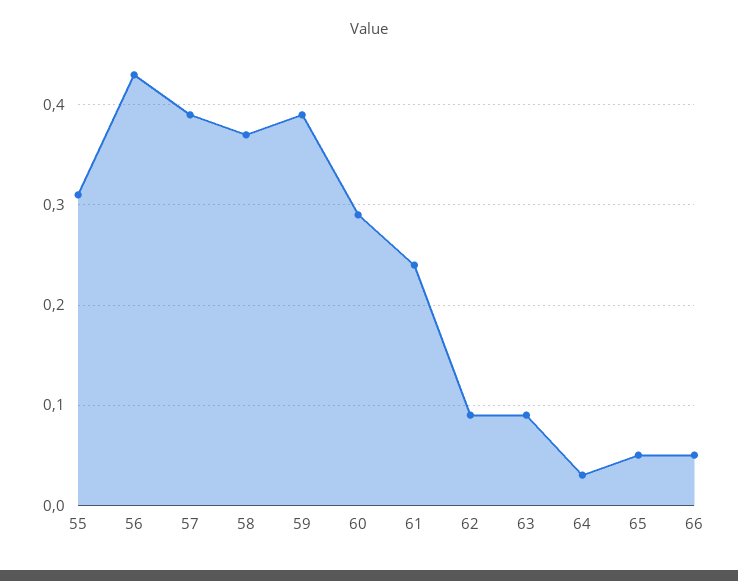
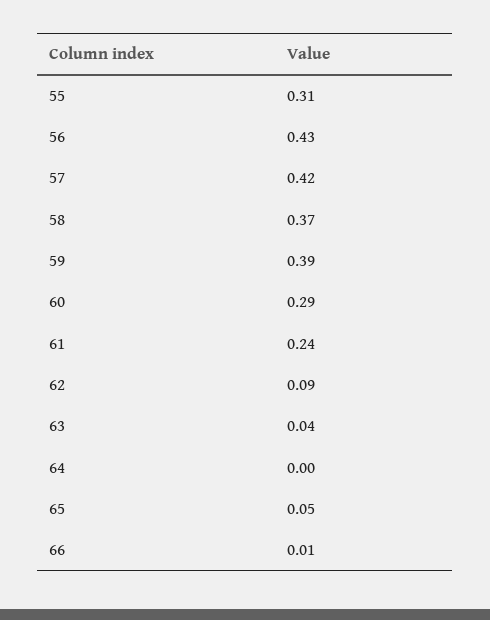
57: 0.39 -> 0.42
63: 0.09 -> 0.04
64: 0.03 -> 0
66: 0.05 -> 0.01

